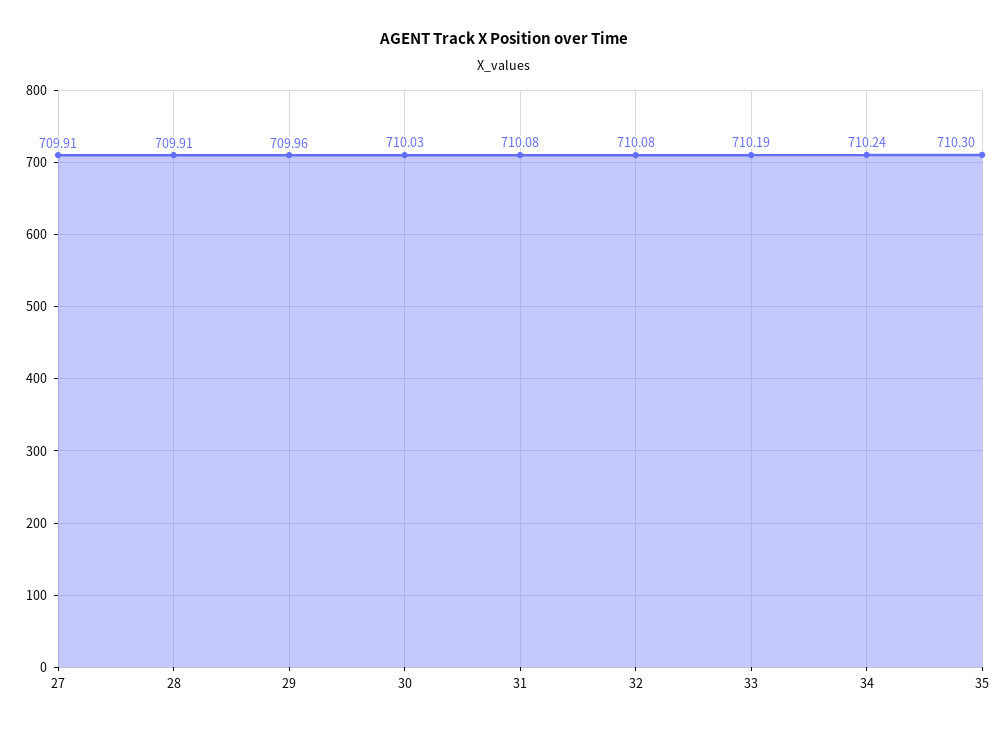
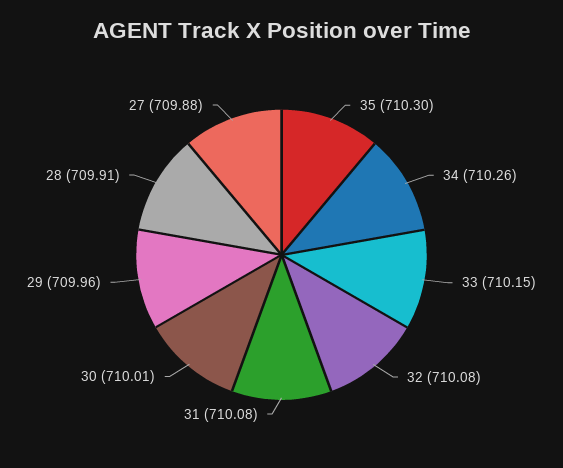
27: 709.91 -> 709.88
30: 710.03 -> 710.01
33: 710.19 -> 710.15
34: 710.24 -> 710.26

